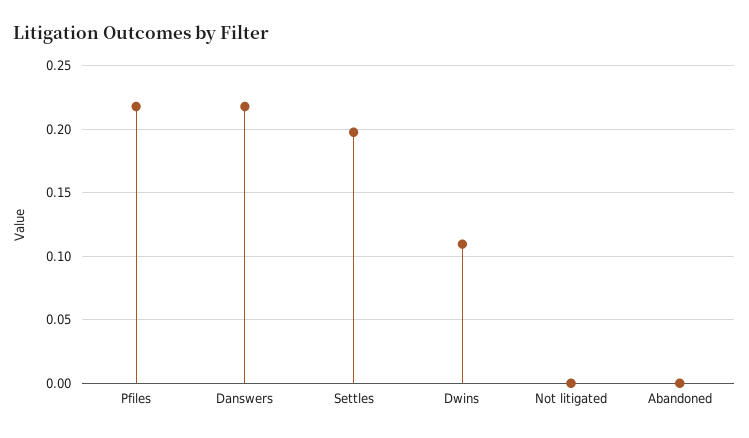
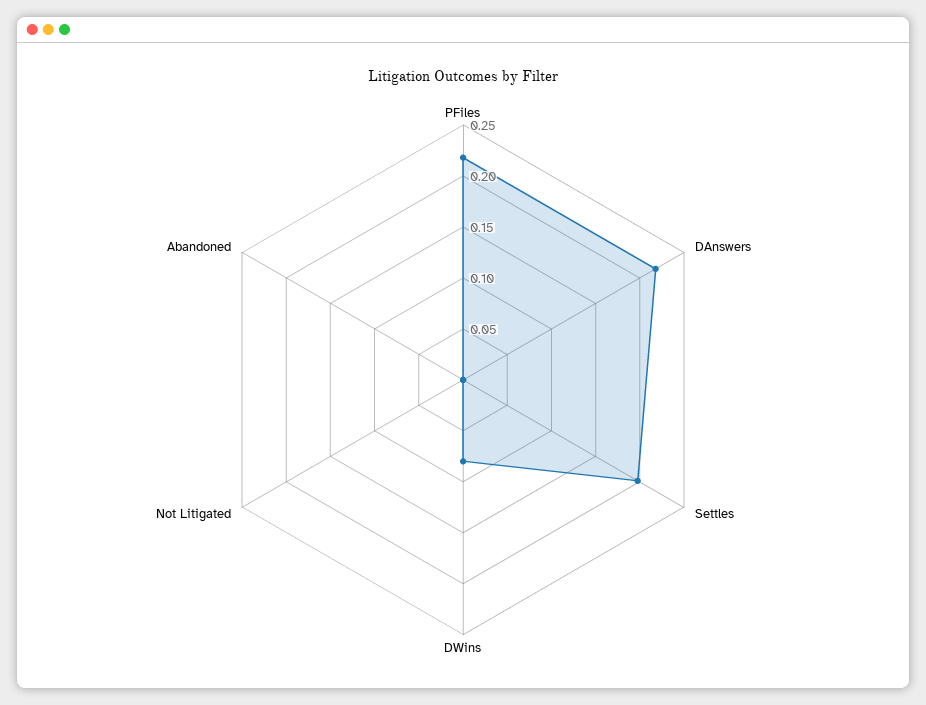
Dwins: 0.11 -> 0.08

